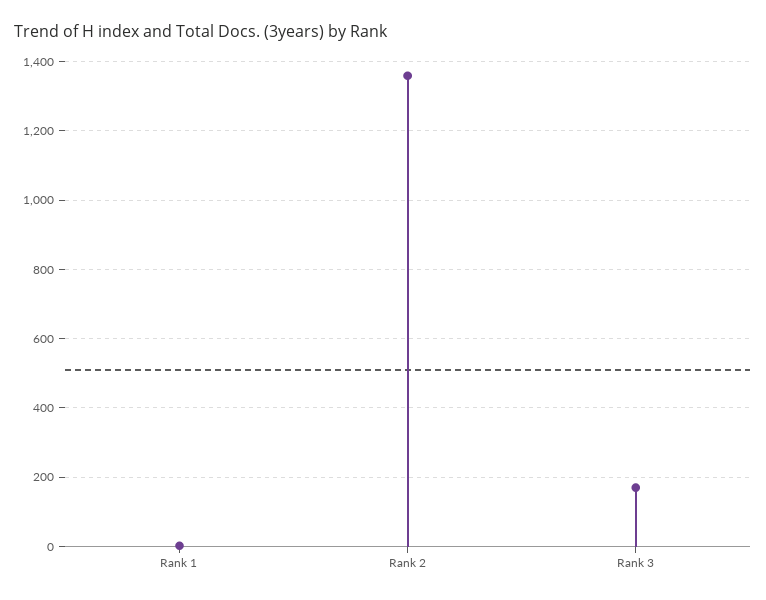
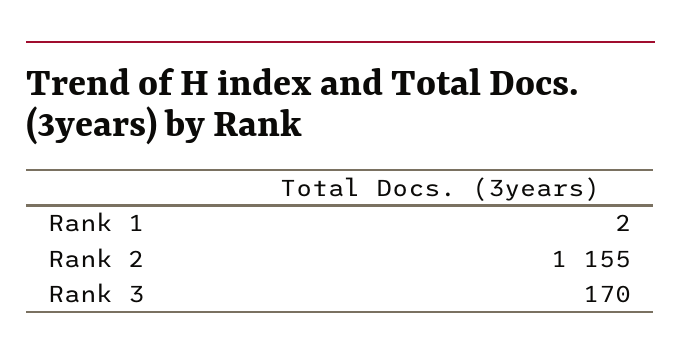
Rank 2: 1360 -> 1155

